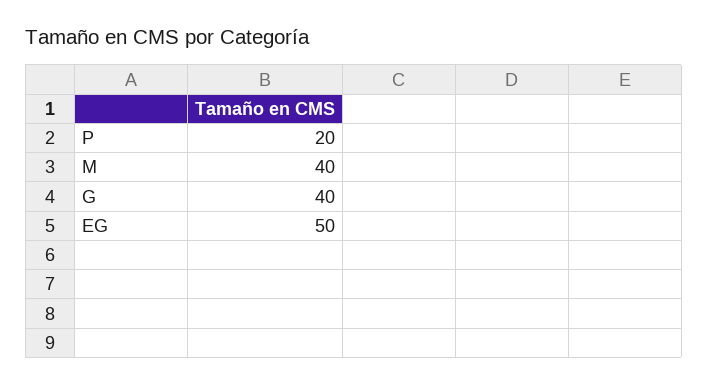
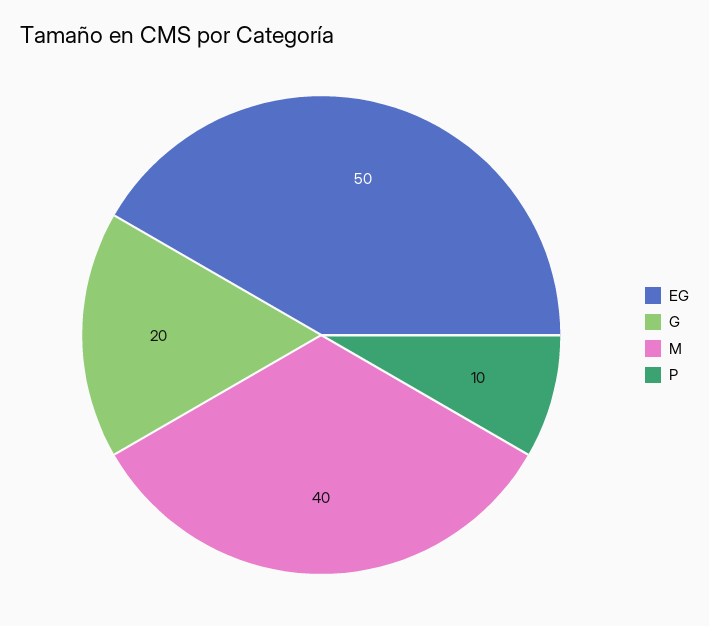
P: 20 -> 10
G: 40 -> 20

